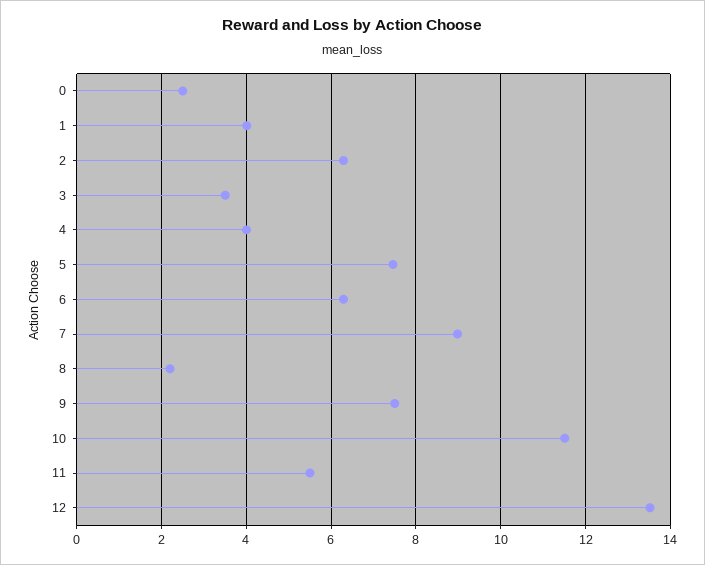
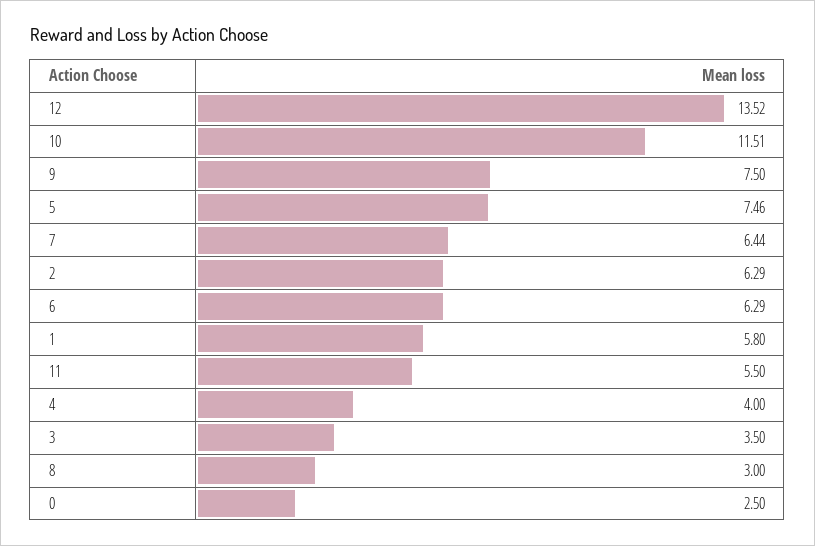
1: 4 -> 5.8
7: 9 -> 6.44
8: 2.2 -> 3

